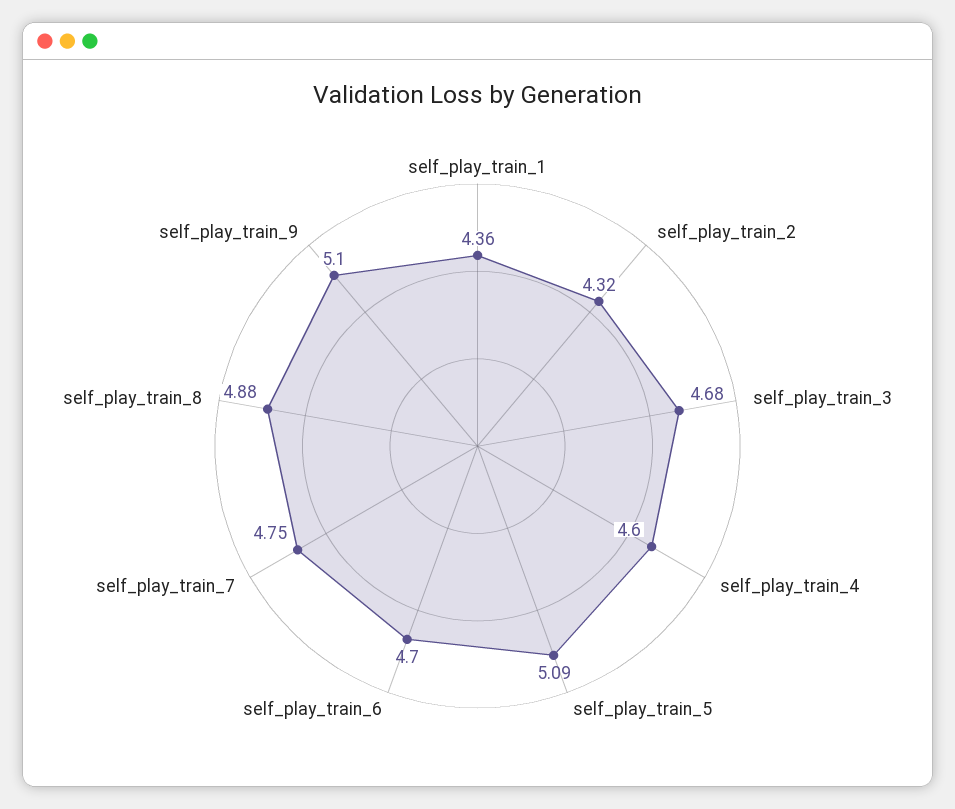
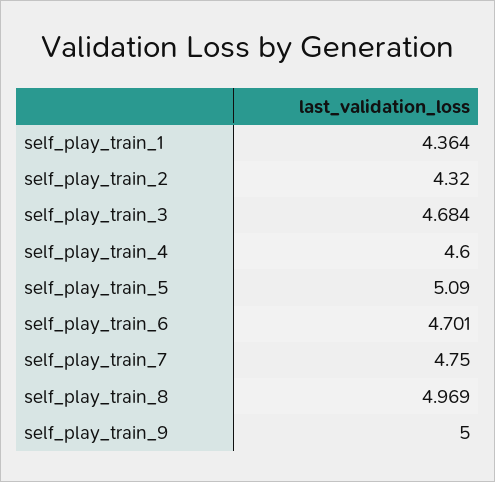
self_play_train_8: 4.88 -> 4.969
self_play_train_9: 5.1 -> 5

